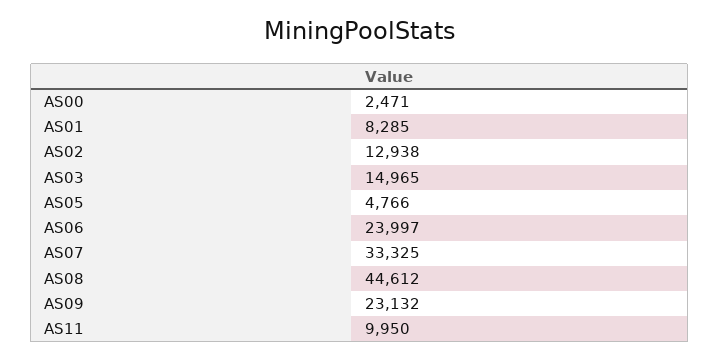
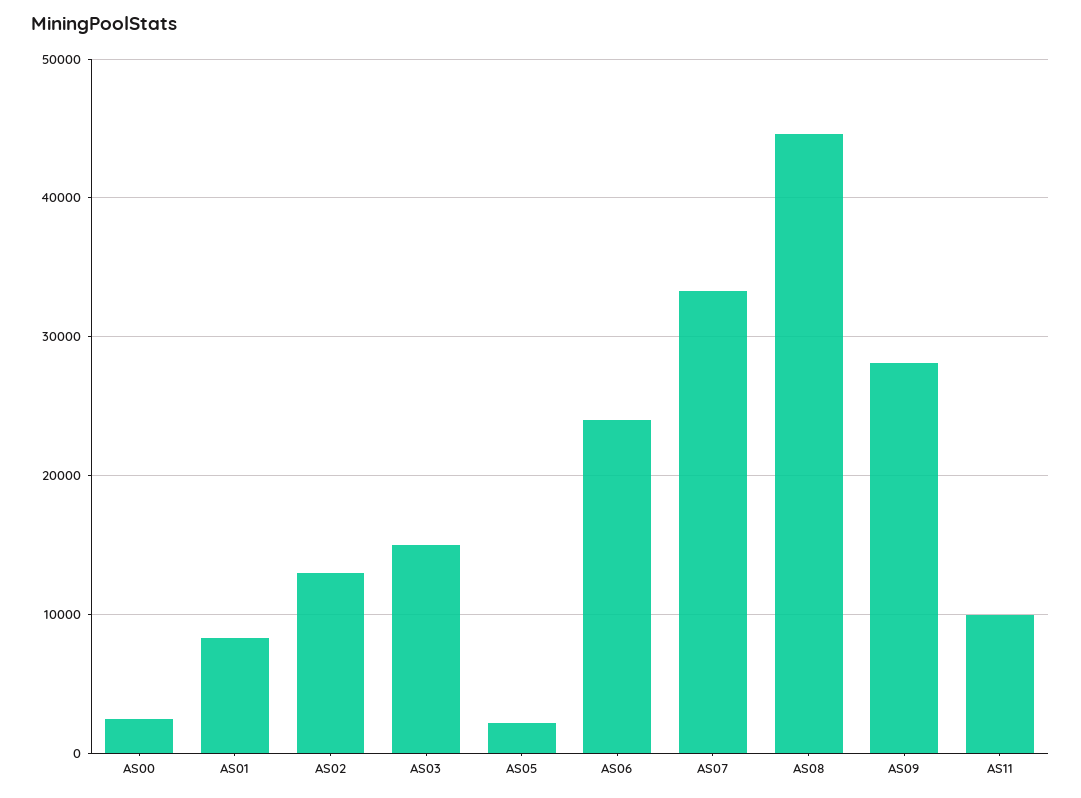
AS05: 4766 -> 2000
AS09: 23132 -> 28000

